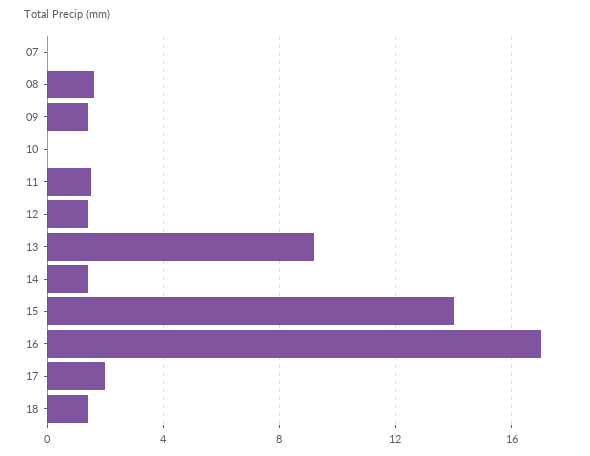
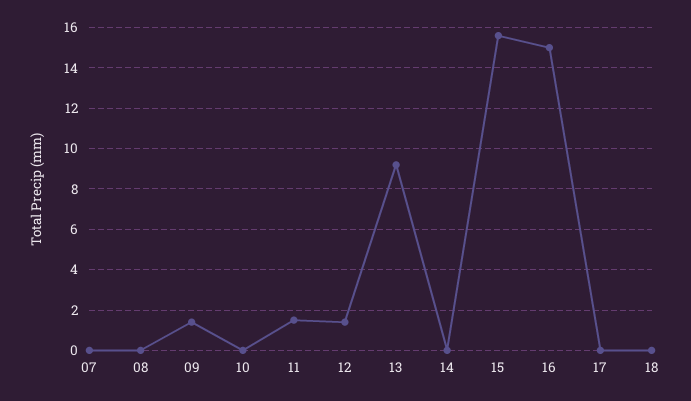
08: 1.5 -> 0
14: 1.5 -> 0
15: 14 -> 15.5
16: 17 -> 15
17: 2 -> 0
18: 1.5 -> 0

